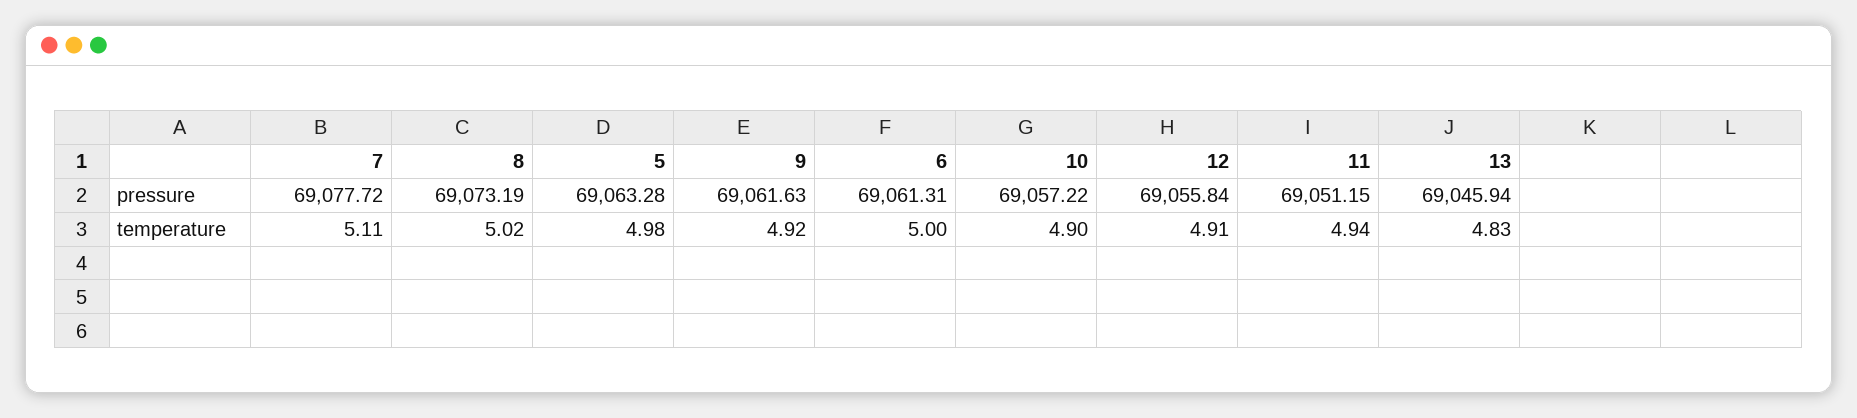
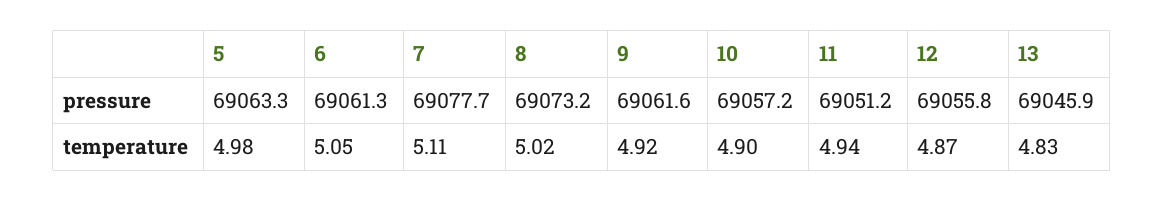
6, temperature: 5 -> 5.05
12, temperature: 4.91 -> 4.87

